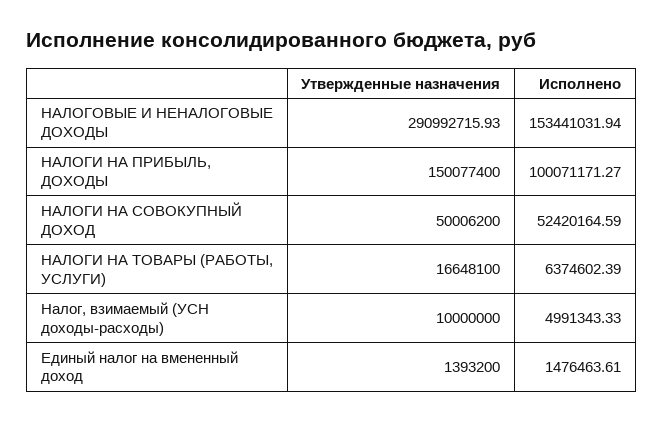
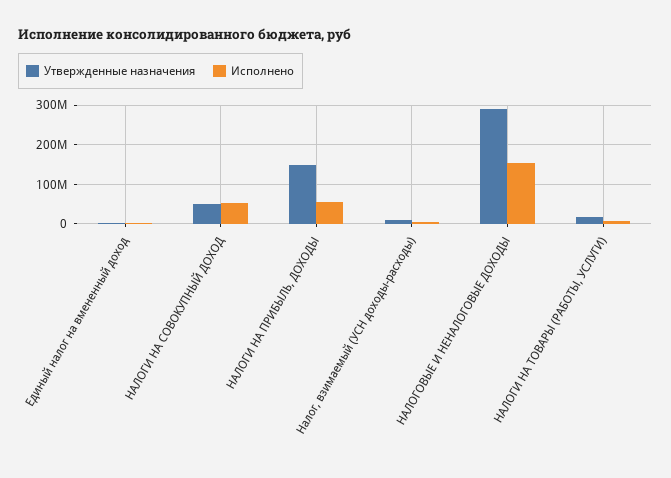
Исполнено, НАЛОГИ НА ПРИБЫЛЬ, ДОХОДЫ: 100071171.27 -> 60000000

